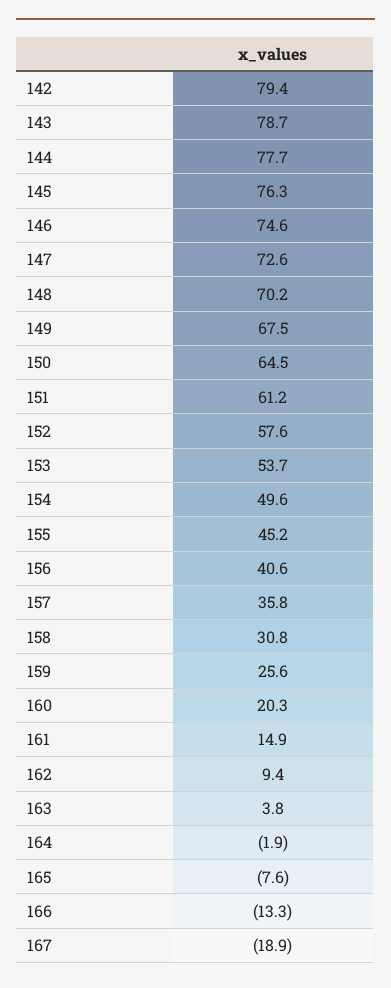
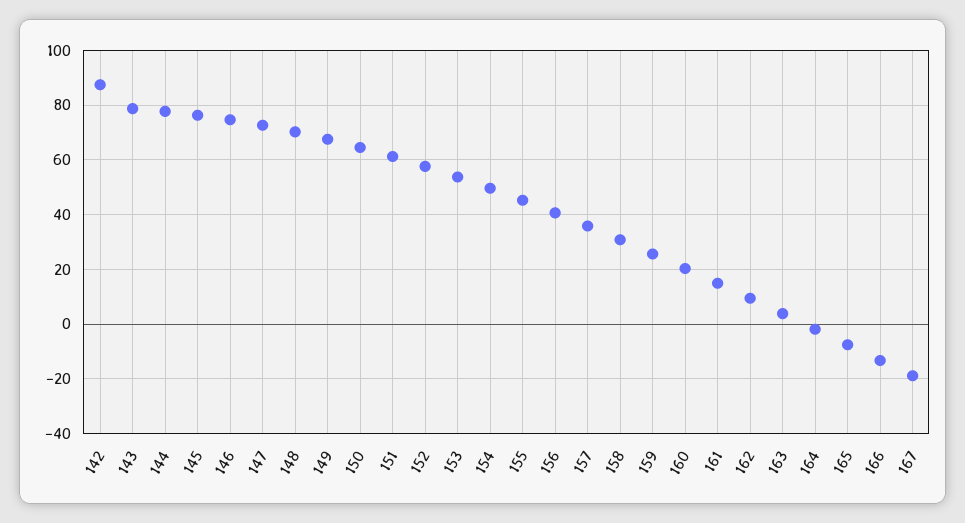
142: 79.4 -> 87.5

